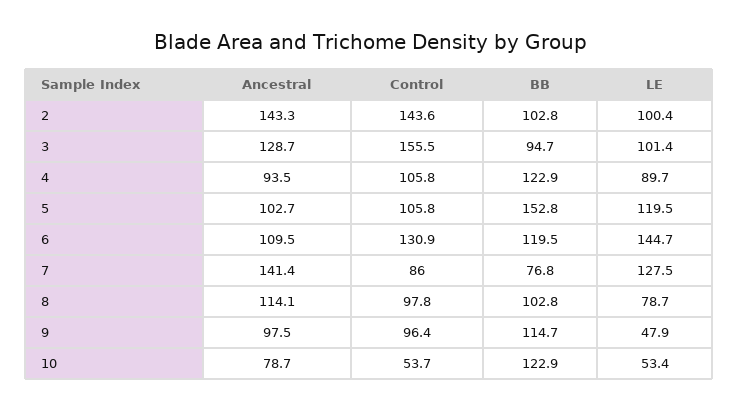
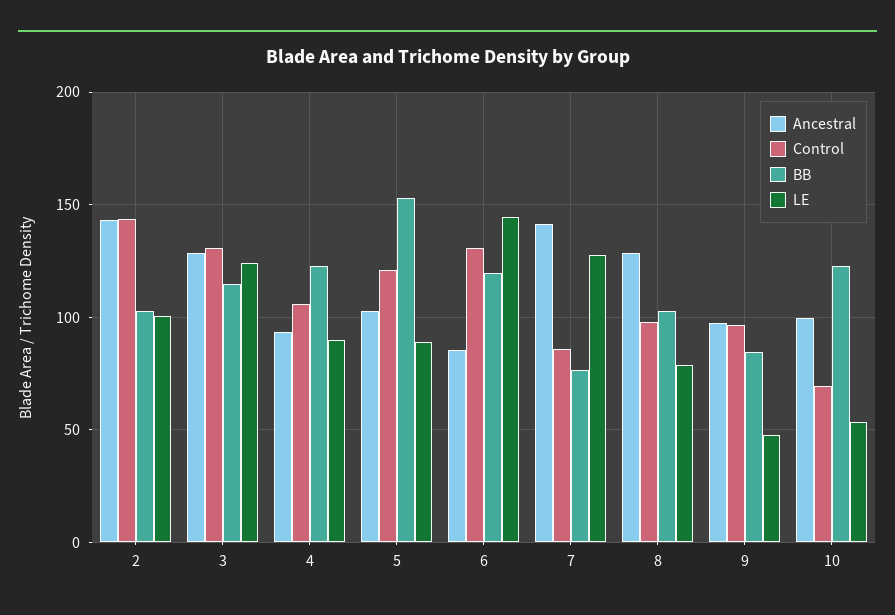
Control, 3: 155.5 -> 130
BB, 3: 94.7 -> 115
LE, 3: 101.4 -> 125
Control, 5: 105.8 -> 120
LE, 5: 119.5 -> 90
Ancestral, 6: 109.5 -> 85
Ancestral, 8: 114.1 -> 130
BB, 9: 114.7 -> 85
Ancestral, 10: 78.7 -> 100
Control, 10: 53.7 -> 70

